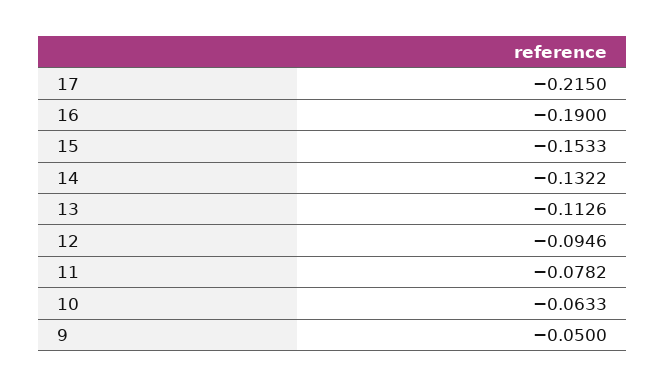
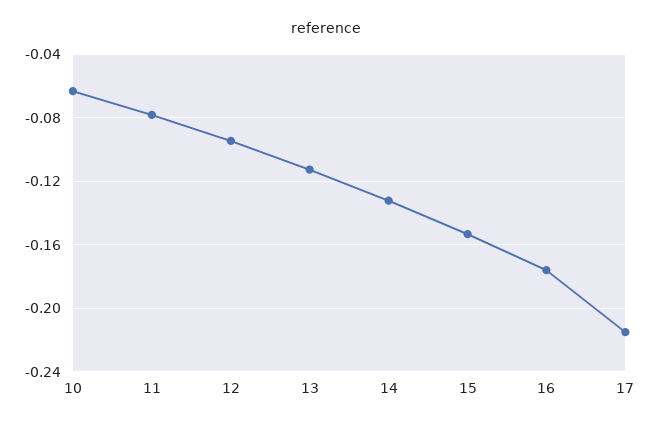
16: -0.19 -> -0.175
9: -0.05 -> none

